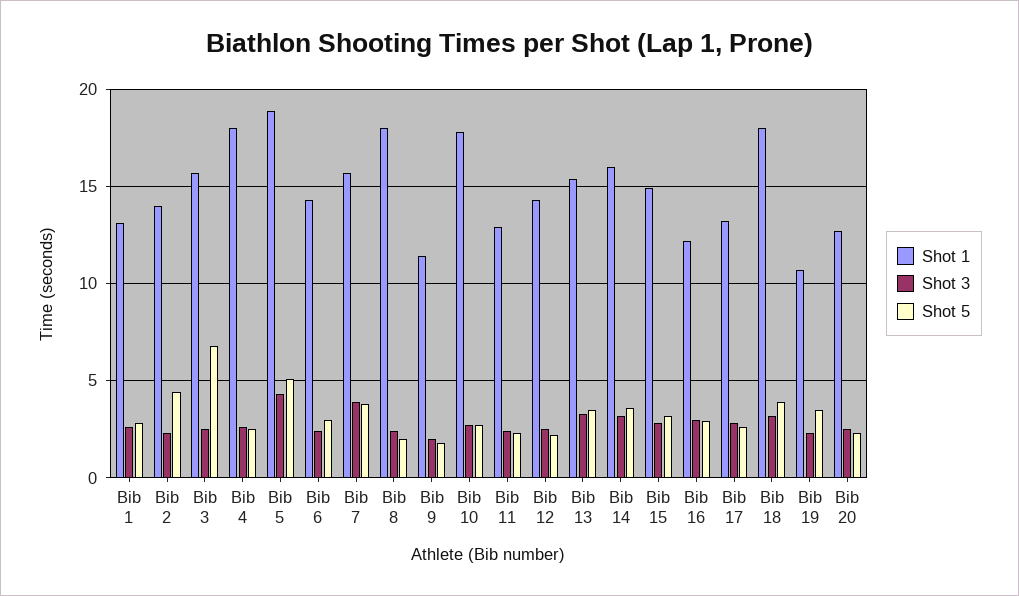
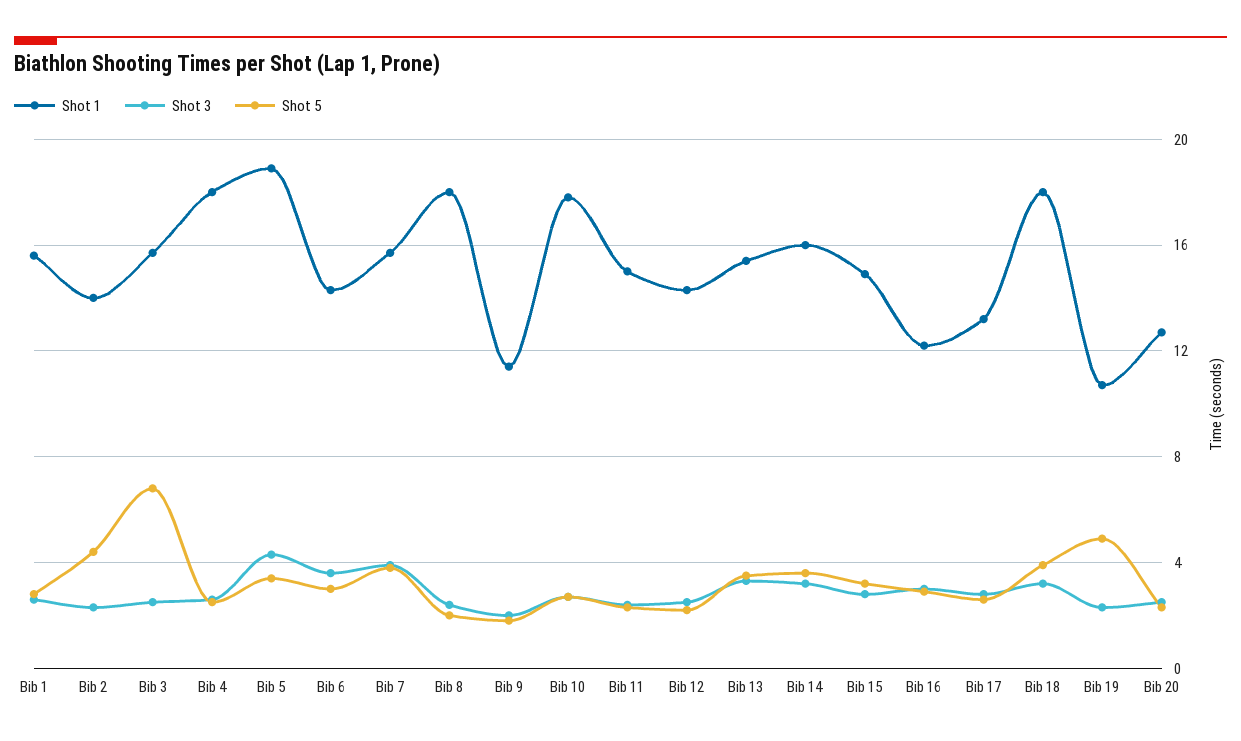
Shot 1, Bib 1: 13 -> 15.5
Shot 5, Bib 5: 5 -> 3.5
Shot 3, Bib 6: 2.5 -> 3.5
Shot 1, Bib 11: 13 -> 15
Shot 5, Bib 19: 3.5 -> 5

